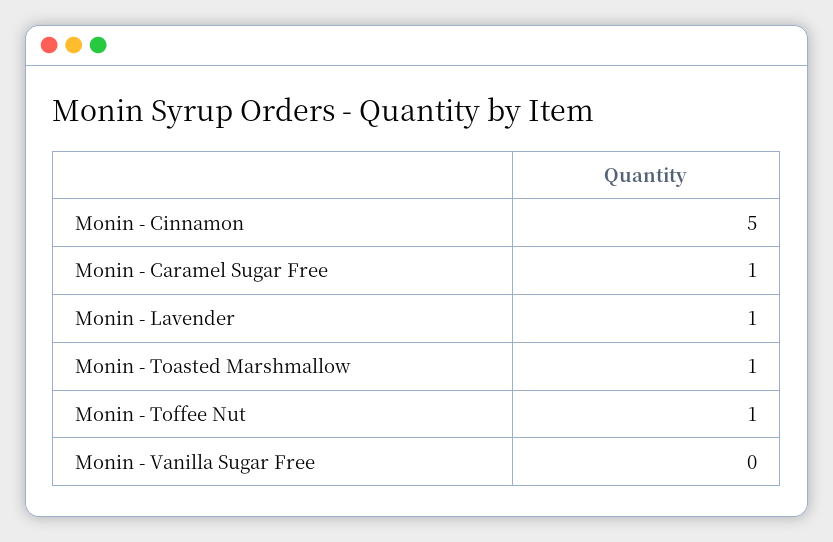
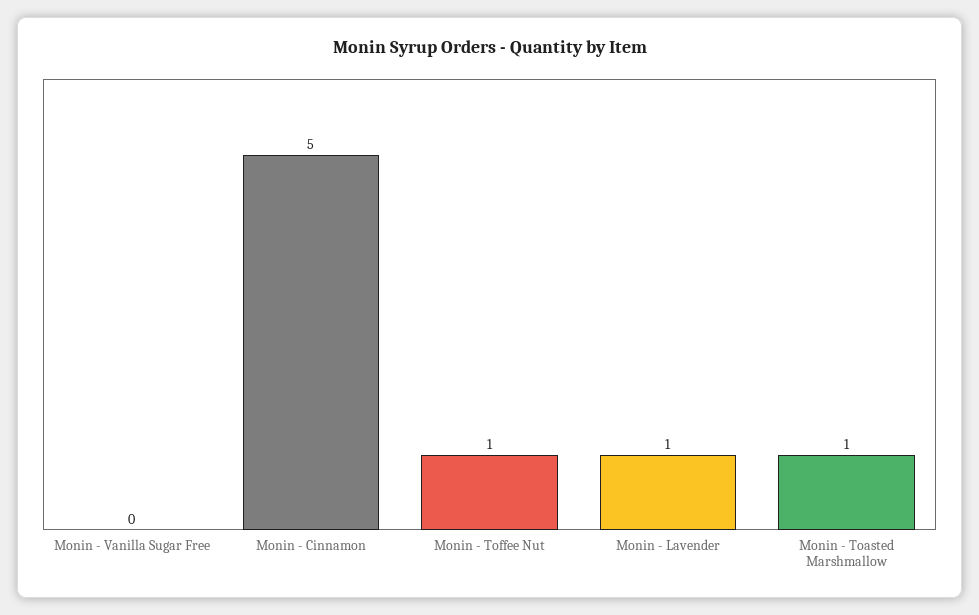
Monin - Caramel Sugar Free: 1 -> none

